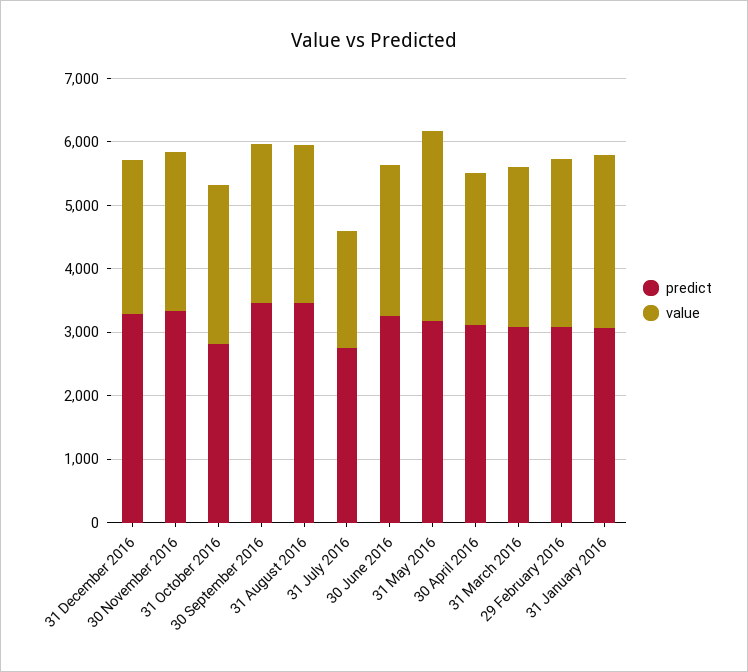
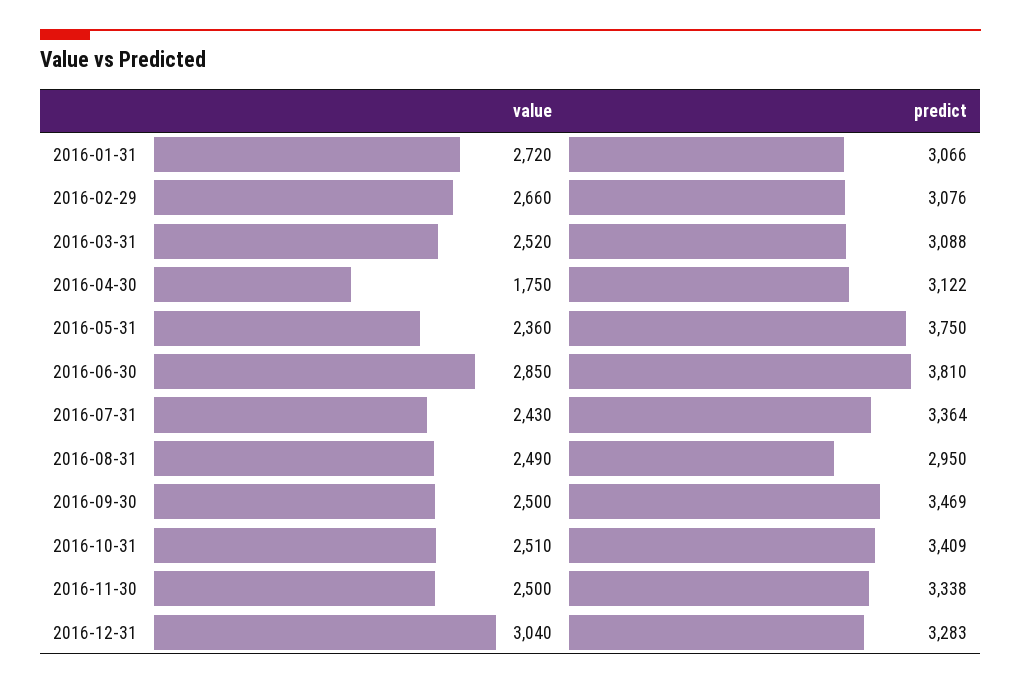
value, 31 December 2016: 2400 -> 3040
predict, 31 October 2016: 2800 -> 3409
predict, 31 August 2016: 3400 -> 2950
predict, 31 July 2016: 2800 -> 3364
value, 31 July 2016: 1800 -> 2430
predict, 30 June 2016: 3200 -> 3810
value, 30 June 2016: 2400 -> 2850
predict, 31 May 2016: 3200 -> 3750
value, 31 May 2016: 3000 -> 2360
value, 30 April 2016: 2400 -> 1750

